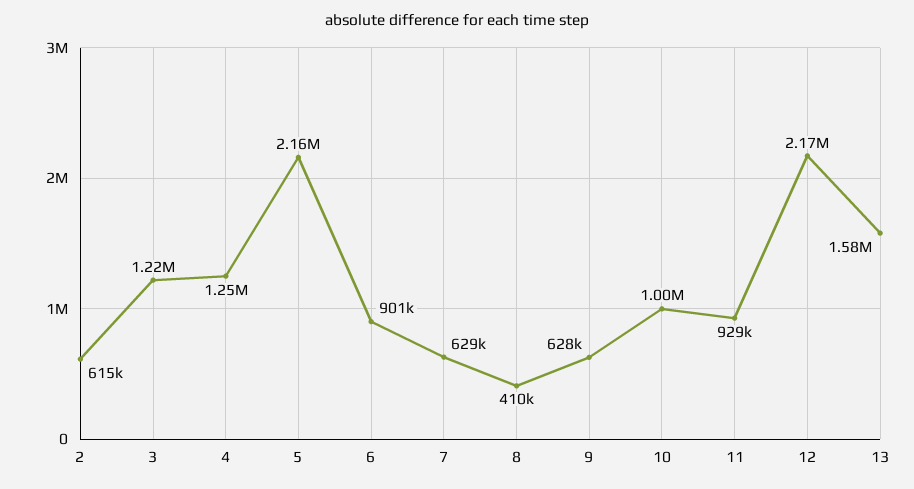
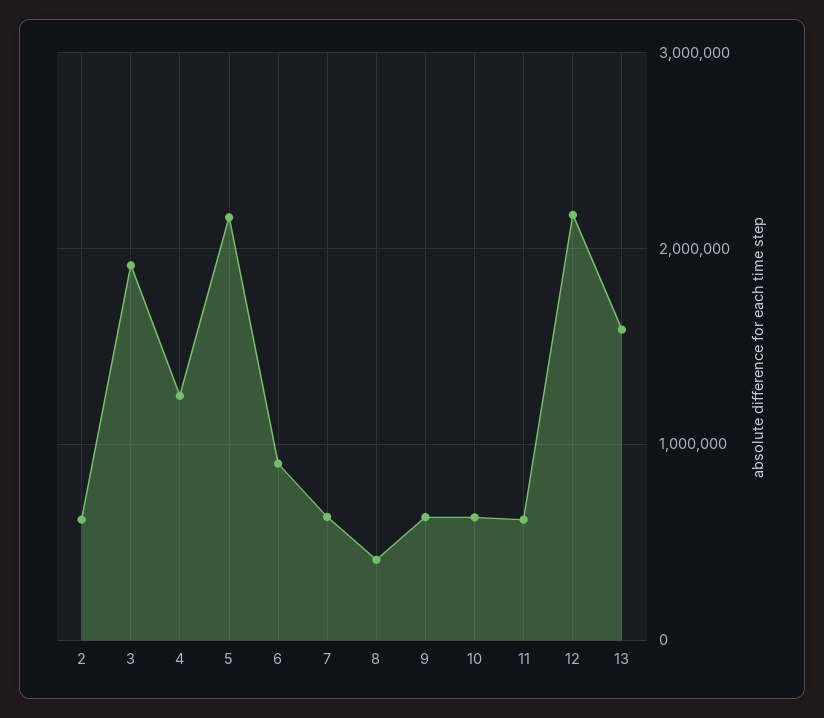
3: 1220000 -> 1900000
10: 1000000 -> 600000
11: 929000 -> 600000

